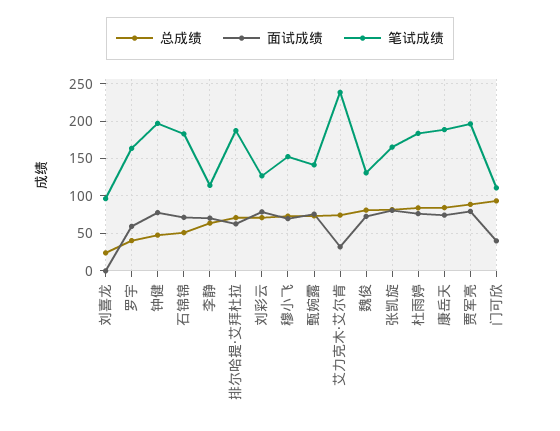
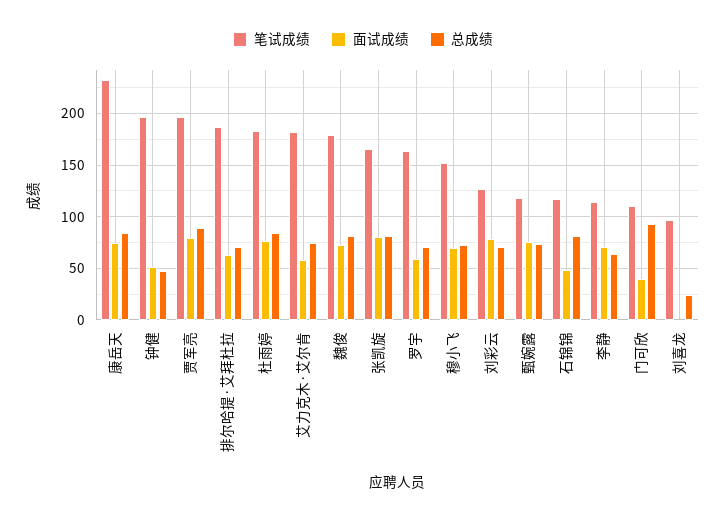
总成绩, 罗宇: 40 -> 70
面试成绩, 钟健: 80 -> 50
总成绩, 石锦锦: 50 -> 80
面试成绩, 石锦锦: 70 -> 50
笔试成绩, 石锦锦: 180 -> 120
笔试成绩, 甄婉露: 140 -> 120
面试成绩, 艾力克木·艾尔肯: 30 -> 60
笔试成绩, 艾力克木·艾尔肯: 240 -> 180
笔试成绩, 魏俊: 130 -> 180
笔试成绩, 康岳天: 190 -> 230

